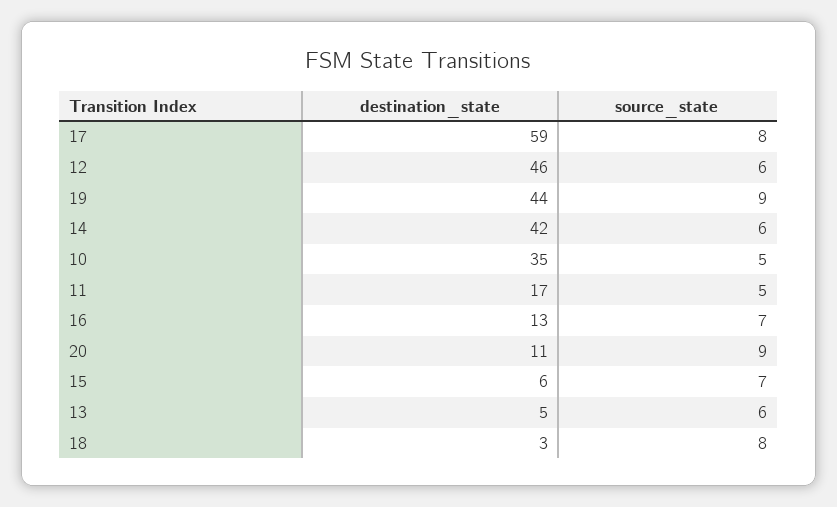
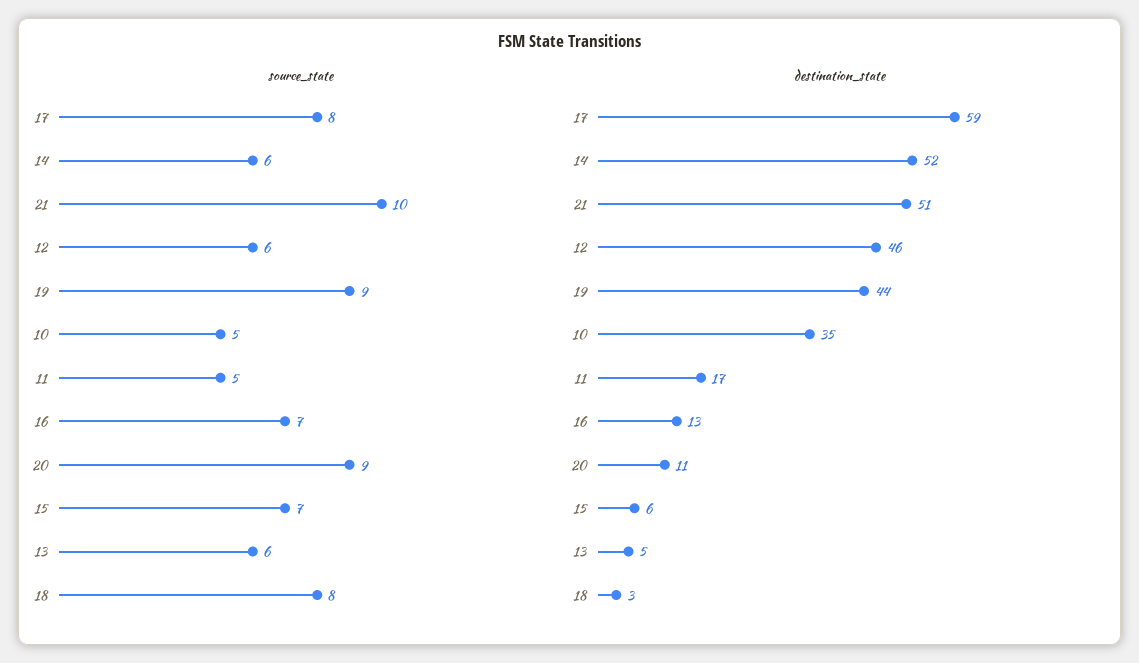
destination_state, 14: 42 -> 52
source_state, 21: none -> 10
destination_state, 21: none -> 51

